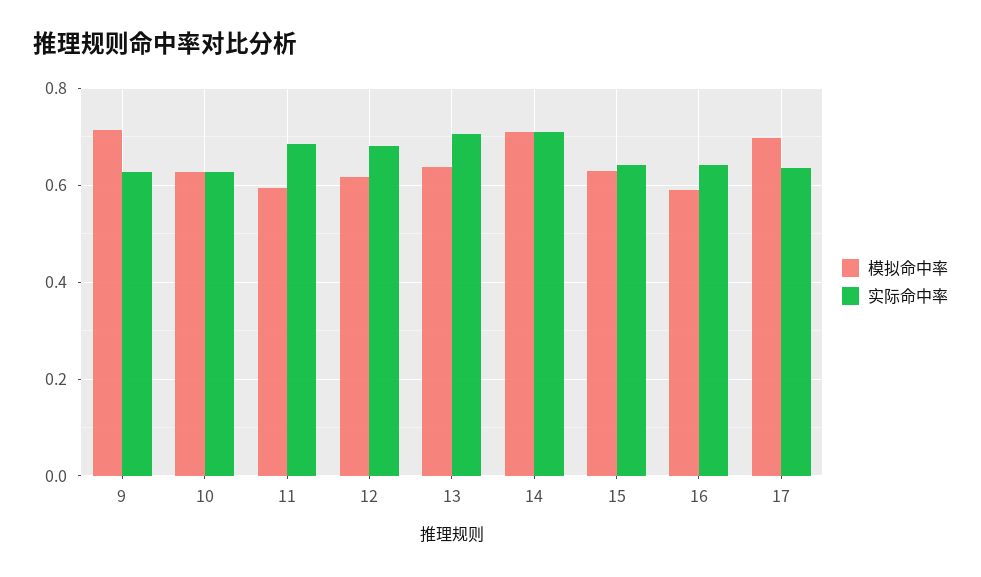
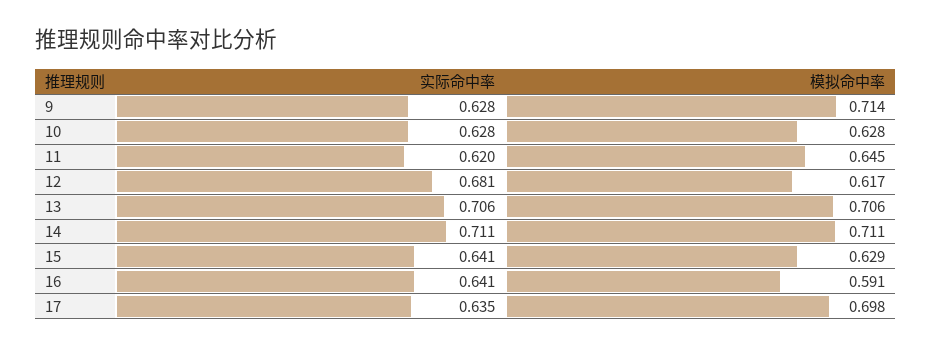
模拟命中率, 11: 0.6 -> 0.645
实际命中率, 11: 0.68 -> 0.62
模拟命中率, 13: 0.64 -> 0.706

